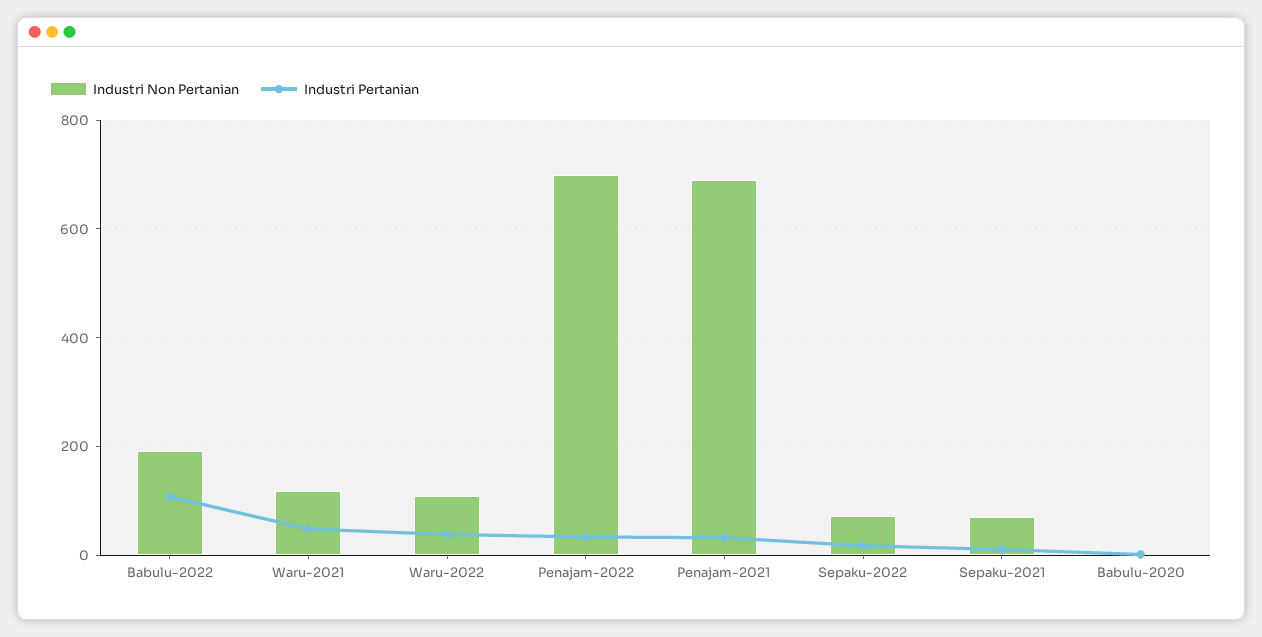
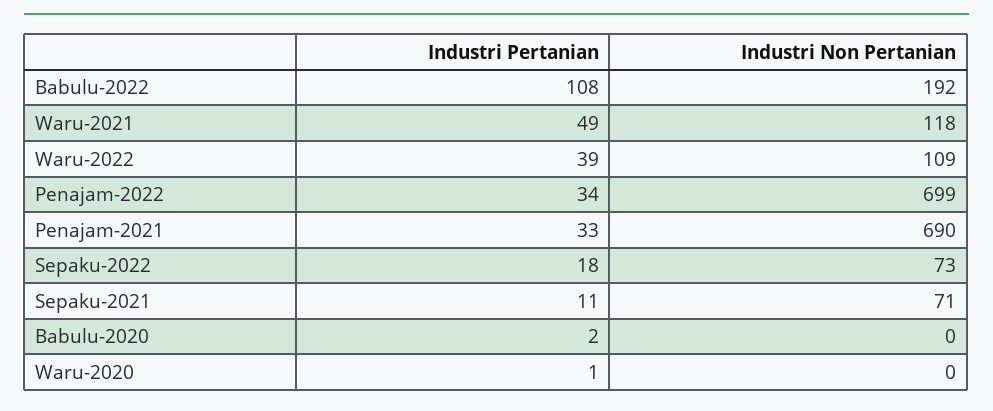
Industri Pertanian, Waru-2020: none -> 1
Industri Non Pertanian, Waru-2020: none -> 0

